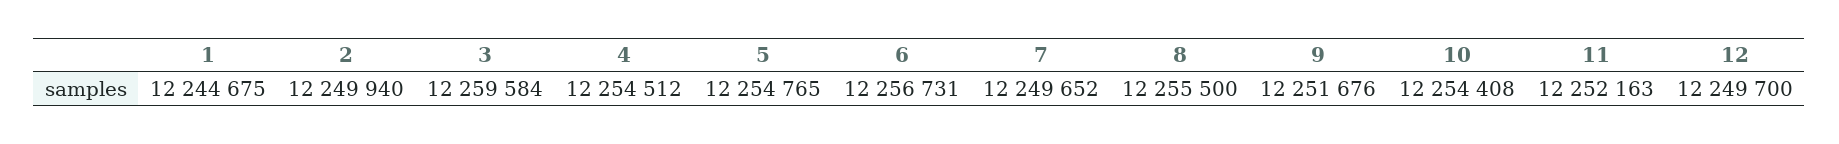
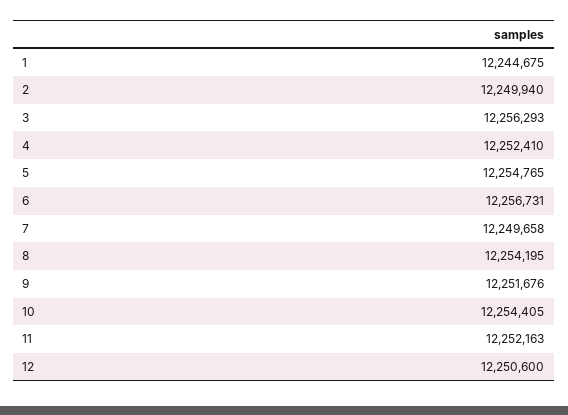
3: 12259584 -> 12256293
4: 12254512 -> 12252410
7: 12249652 -> 12249658
8: 12255500 -> 12254195
10: 12254408 -> 12254405
12: 12249700 -> 12250600

